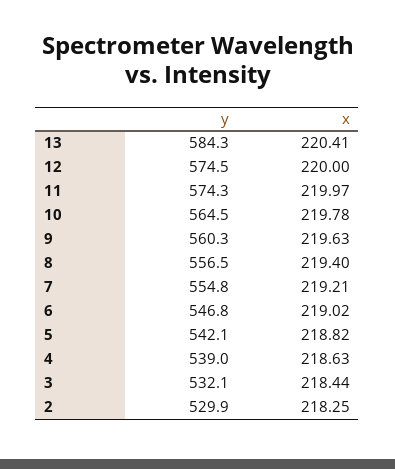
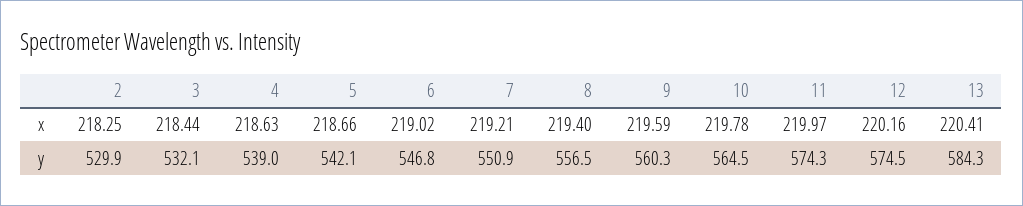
x, 12: 220 -> 220.16
x, 9: 219.63 -> 219.59
y, 7: 554.8 -> 550.9
x, 5: 218.82 -> 218.66

